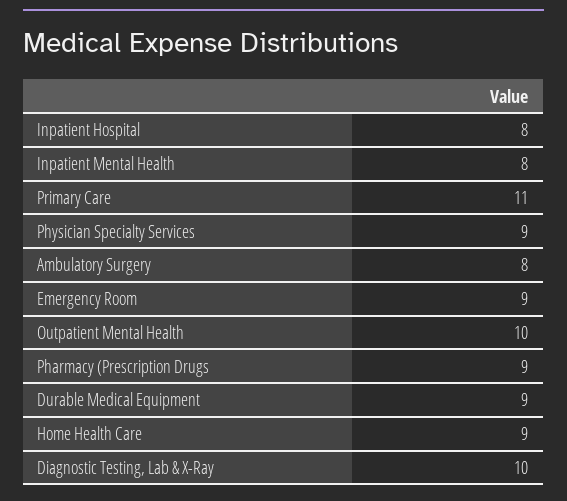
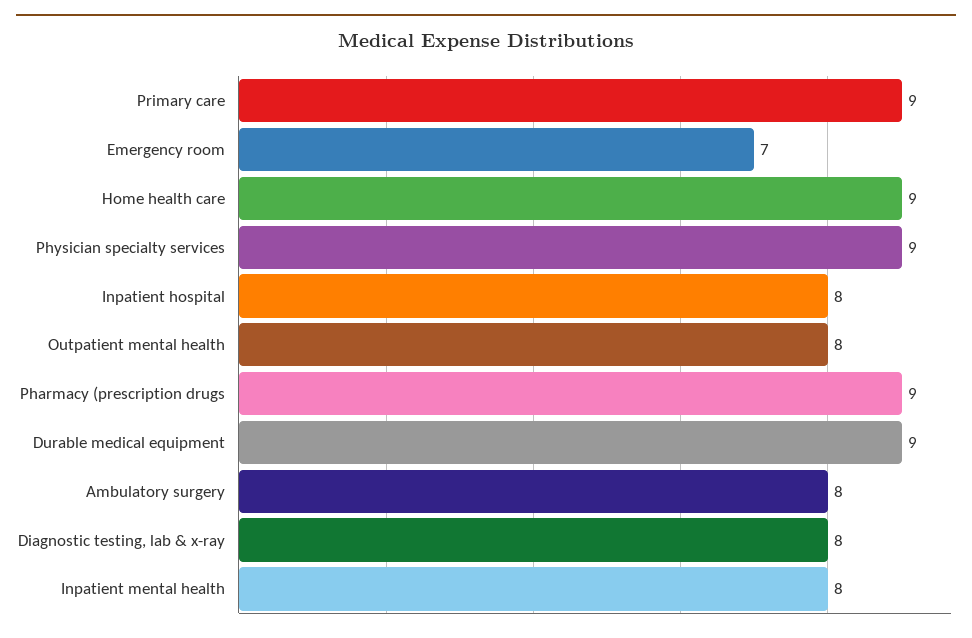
Primary Care: 11 -> 9
Emergency Room: 9 -> 7
Outpatient Mental Health: 10 -> 8
Diagnostic Testing, Lab & X-Ray: 10 -> 8

